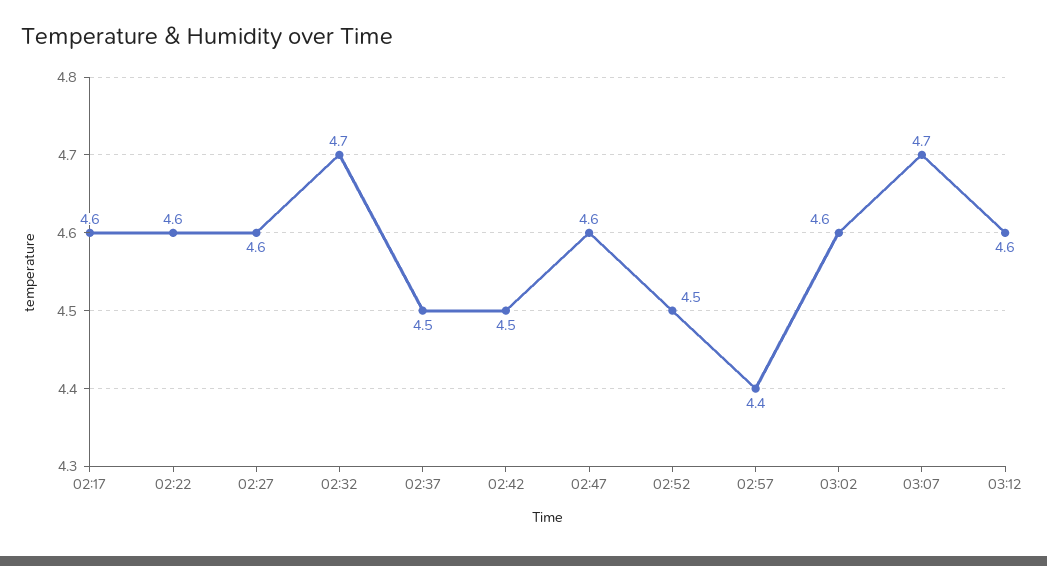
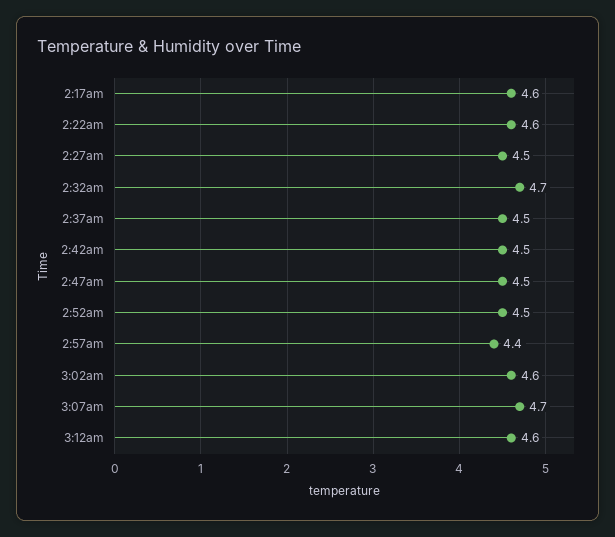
02:27: 4.6 -> 4.5
02:47: 4.6 -> 4.5

